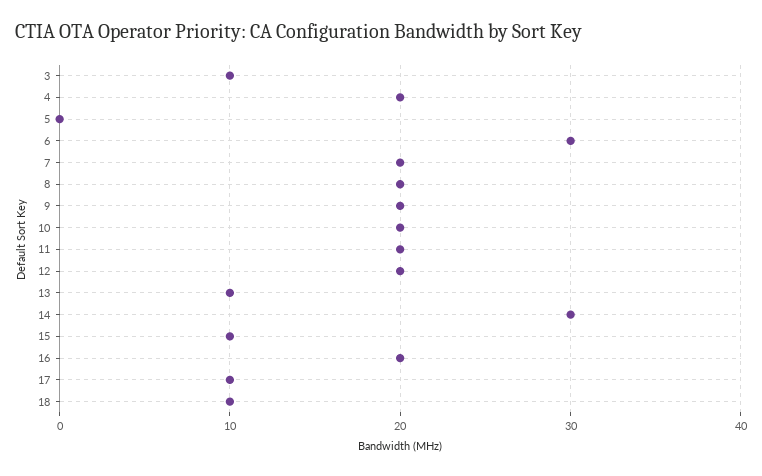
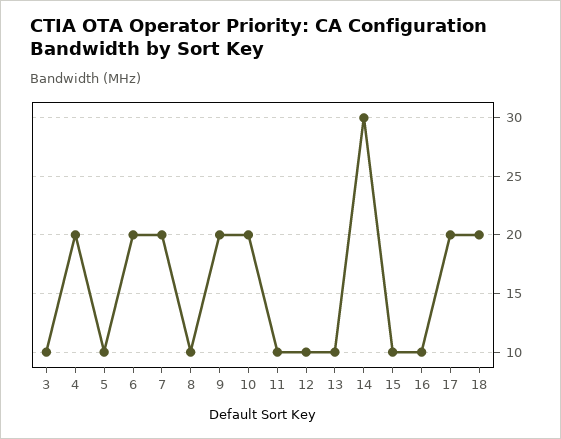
5: 0 -> 10
6: 30 -> 20
8: 20 -> 10
11: 20 -> 10
12: 20 -> 10
16: 20 -> 10
17: 10 -> 20
18: 10 -> 20

